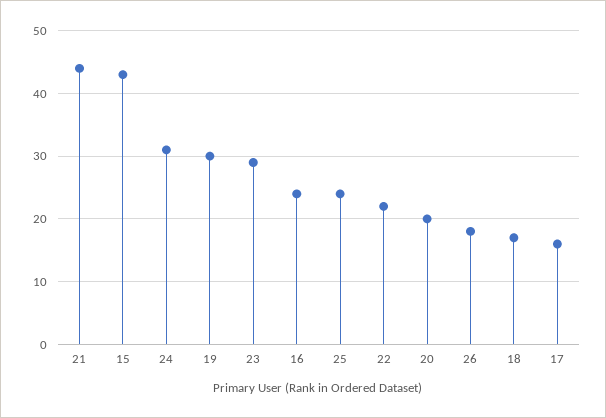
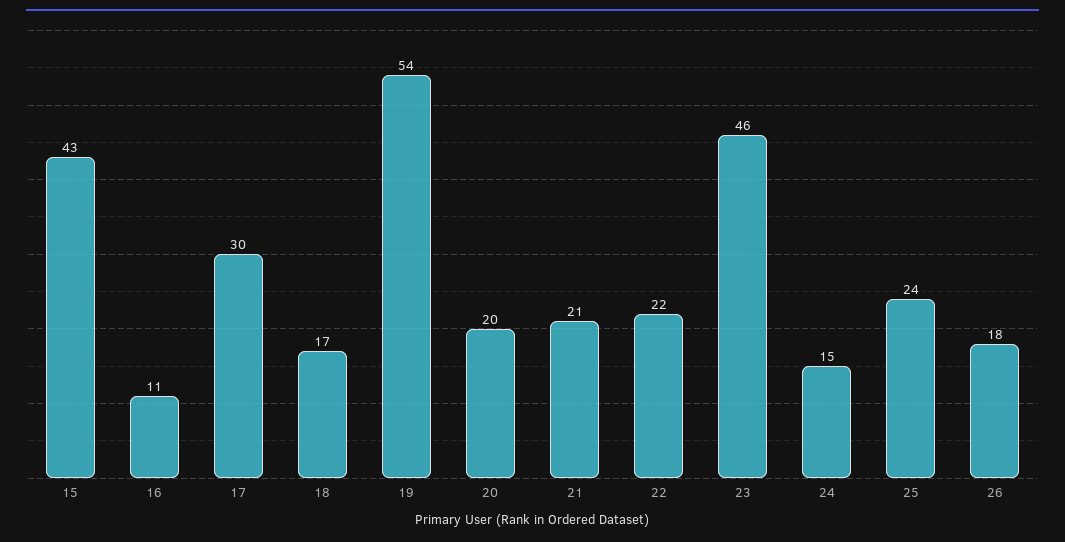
21: 44 -> 21
24: 31 -> 15
19: 30 -> 54
23: 29 -> 46
16: 24 -> 11
17: 16 -> 30

